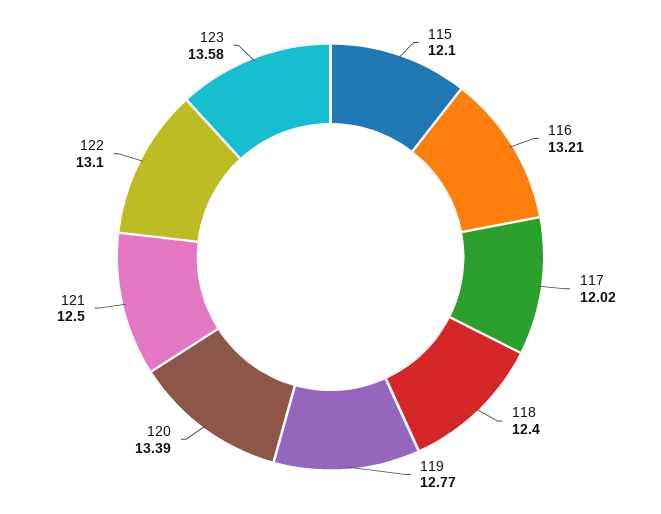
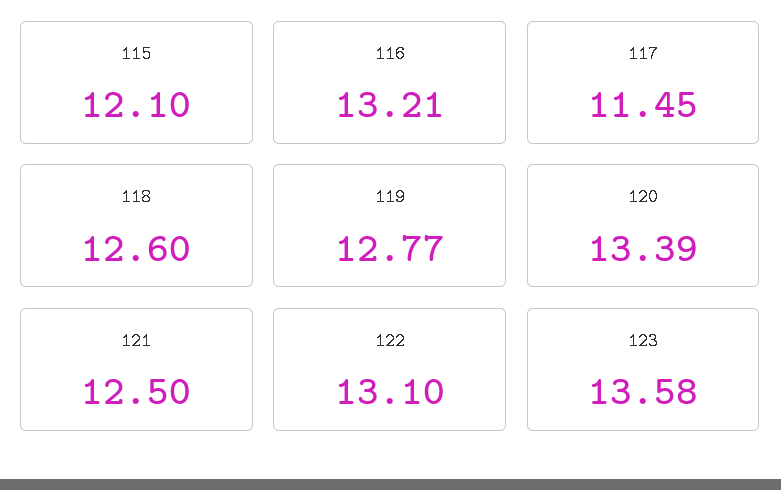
117: 12.02 -> 11.45
118: 12.4 -> 12.6

